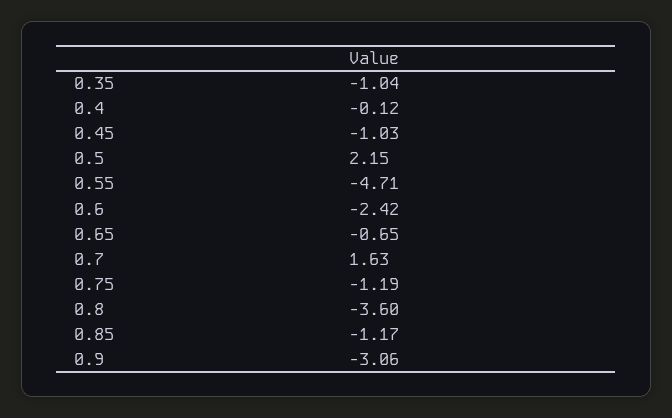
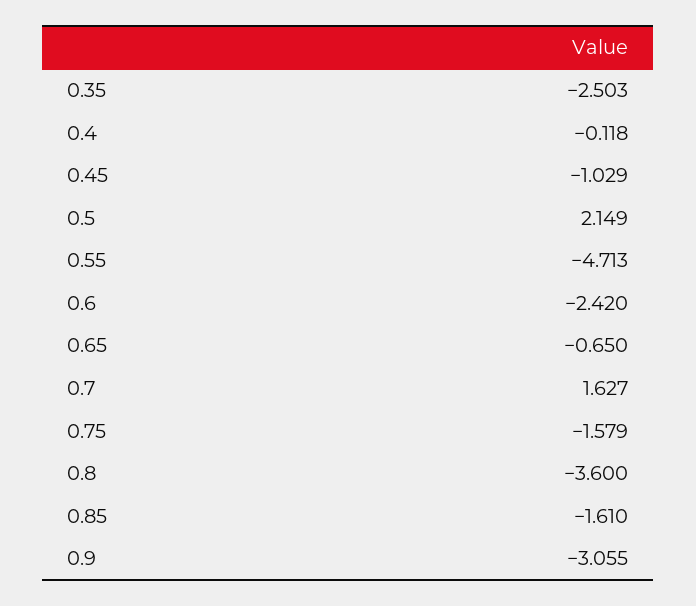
0.35: -1.04 -> -2.503
0.75: -1.19 -> -1.579
0.85: -1.17 -> -1.61

